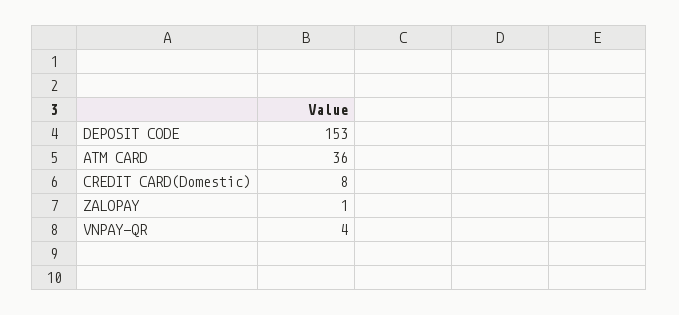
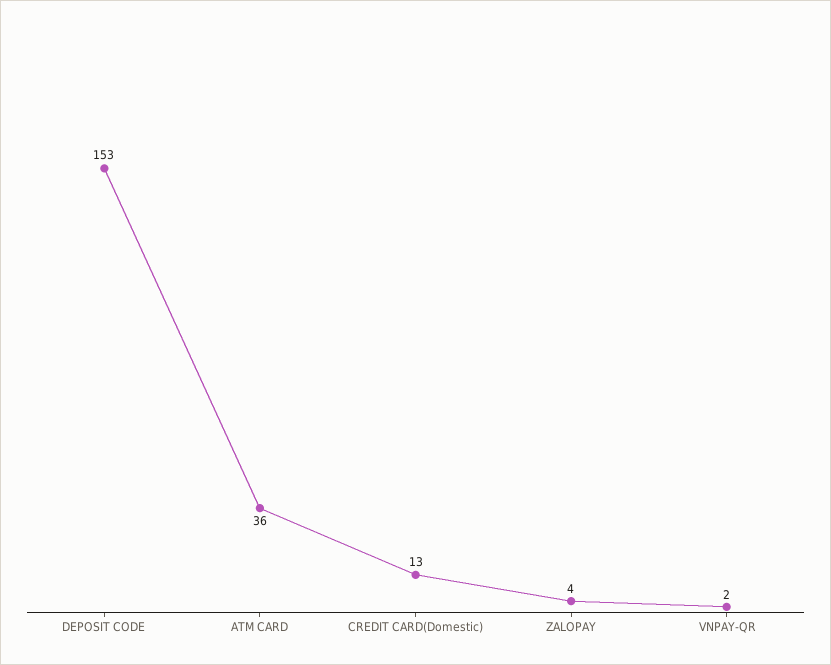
CREDIT CARD(Domestic): 8 -> 13
ZALOPAY: 1 -> 4
VNPAY-QR: 4 -> 2

